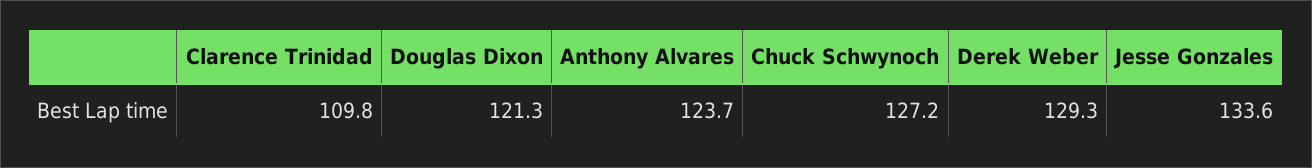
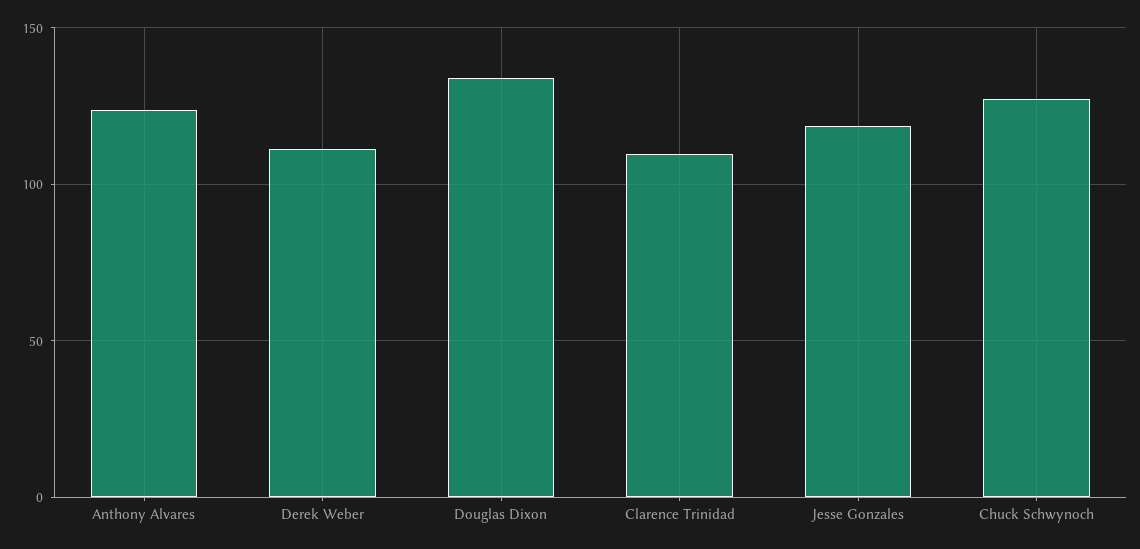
Douglas Dixon: 121.3 -> 135
Derek Weber: 129.3 -> 110
Jesse Gonzales: 133.6 -> 120

